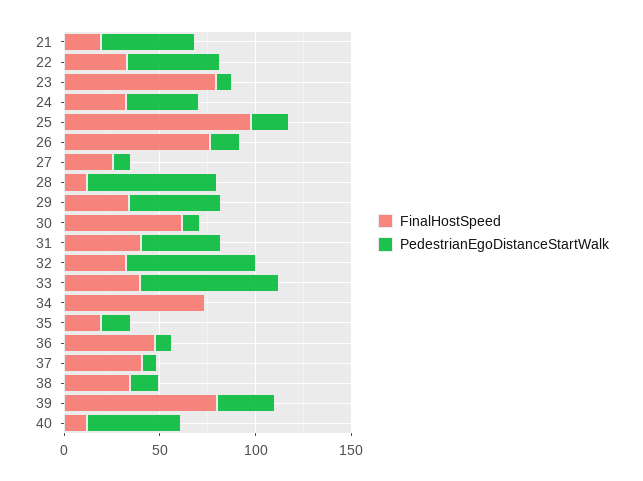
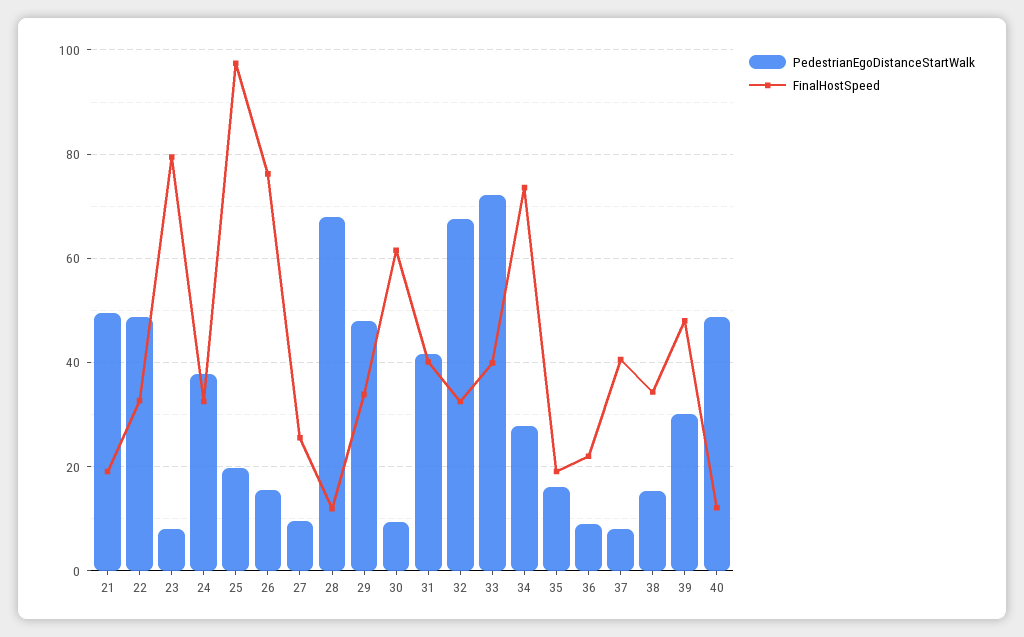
PedestrianEgoDistanceStartWalk, 34: 0 -> 28
FinalHostSpeed, 36: 50 -> 22
FinalHostSpeed, 39: 80 -> 48

